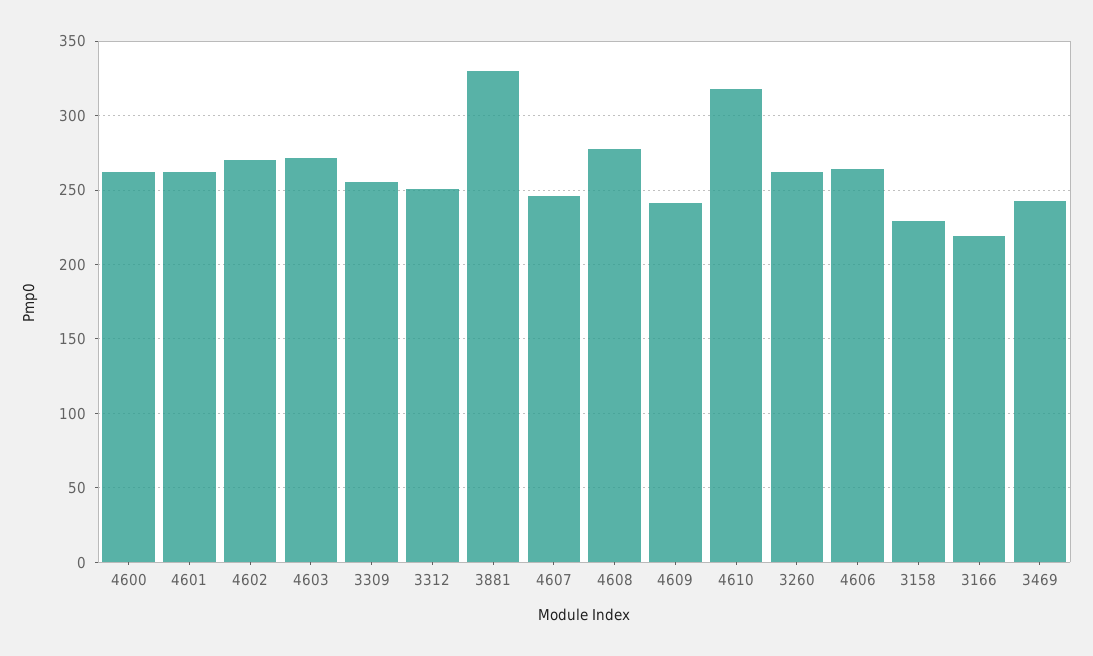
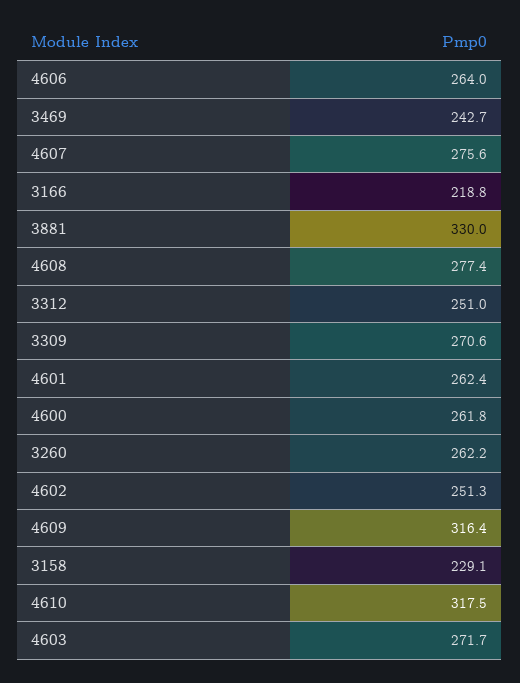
4602: 270 -> 251.3
3309: 255 -> 270.6
4607: 245 -> 275.6
4609: 240 -> 316.4

